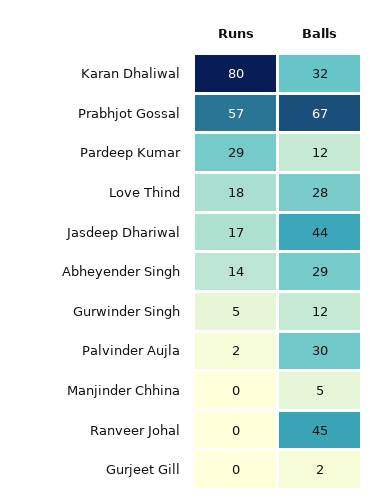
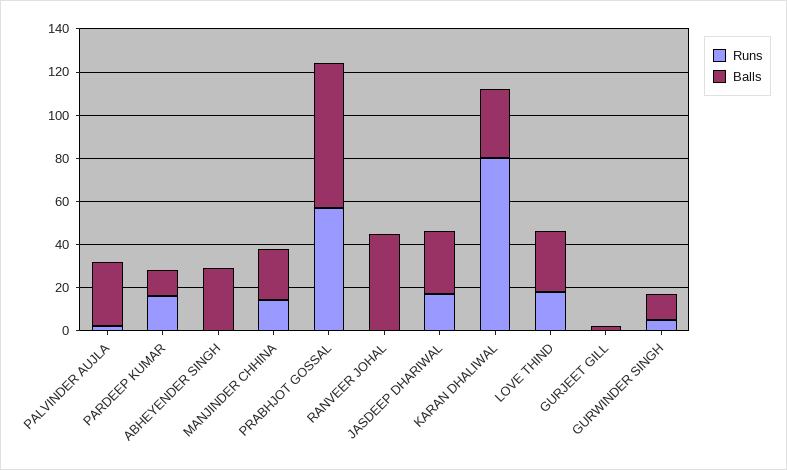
Runs, Pardeep Kumar: 29 -> 15
Balls, Jasdeep Dhariwal: 44 -> 30
Runs, Abheyender Singh: 14 -> 0
Runs, Manjinder Chhina: 0 -> 15
Balls, Manjinder Chhina: 5 -> 25

